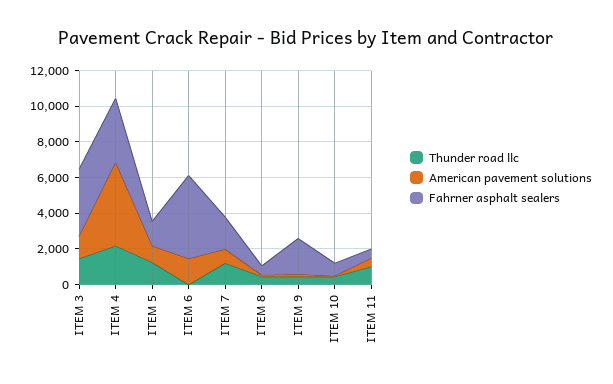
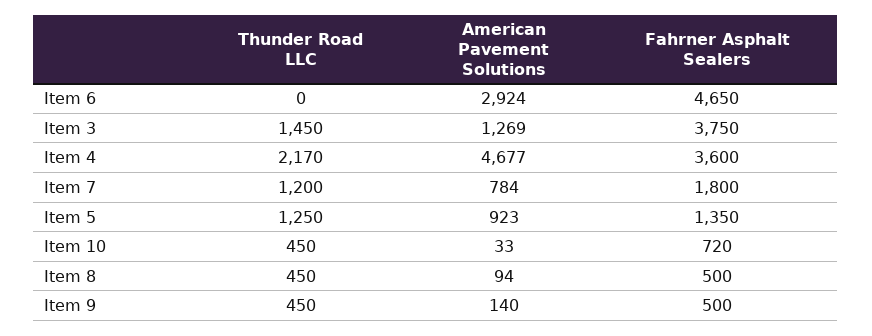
American pavement solutions, ITEM 6: 1500 -> 2924
Fahrner asphalt sealers, ITEM 9: 2000 -> 500
Thunder road llc, ITEM 11: 1000 -> none
American pavement solutions, ITEM 11: 500 -> none
Fahrner asphalt sealers, ITEM 11: 500 -> none

